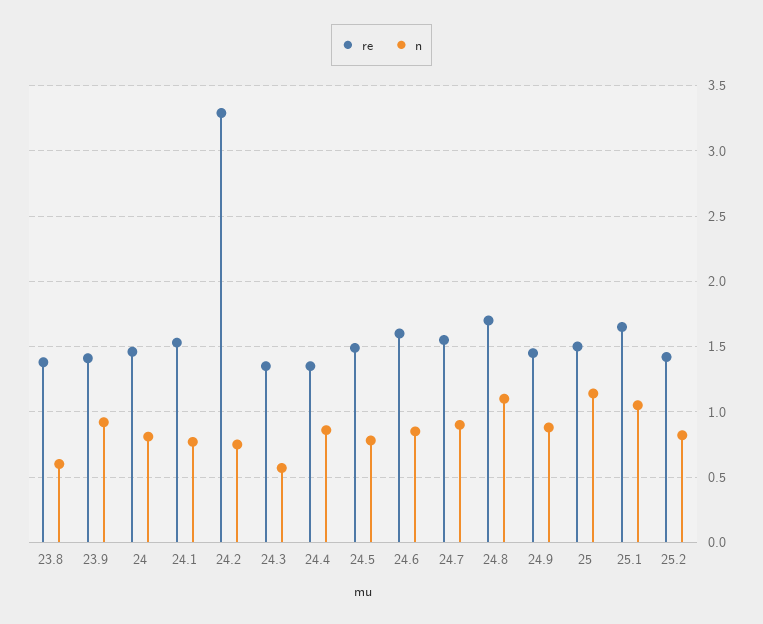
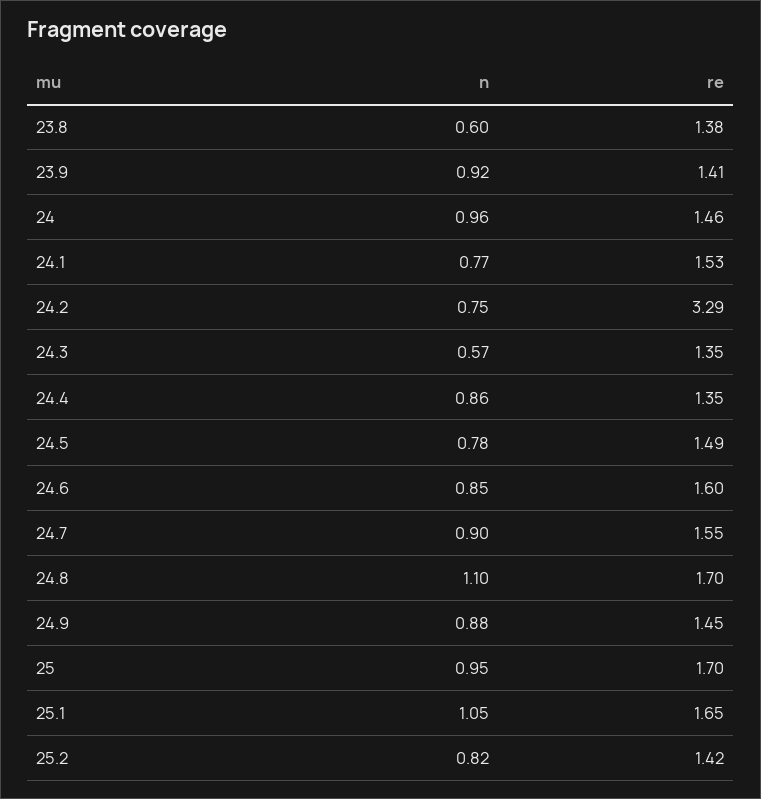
n, 24: 0.8 -> 0.96
re, 25: 1.5 -> 1.7
n, 25: 1.15 -> 0.95

